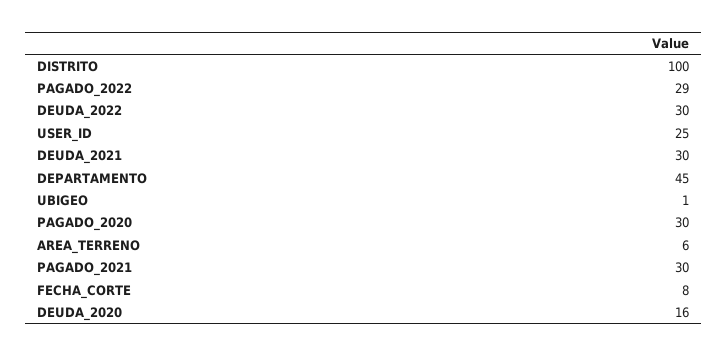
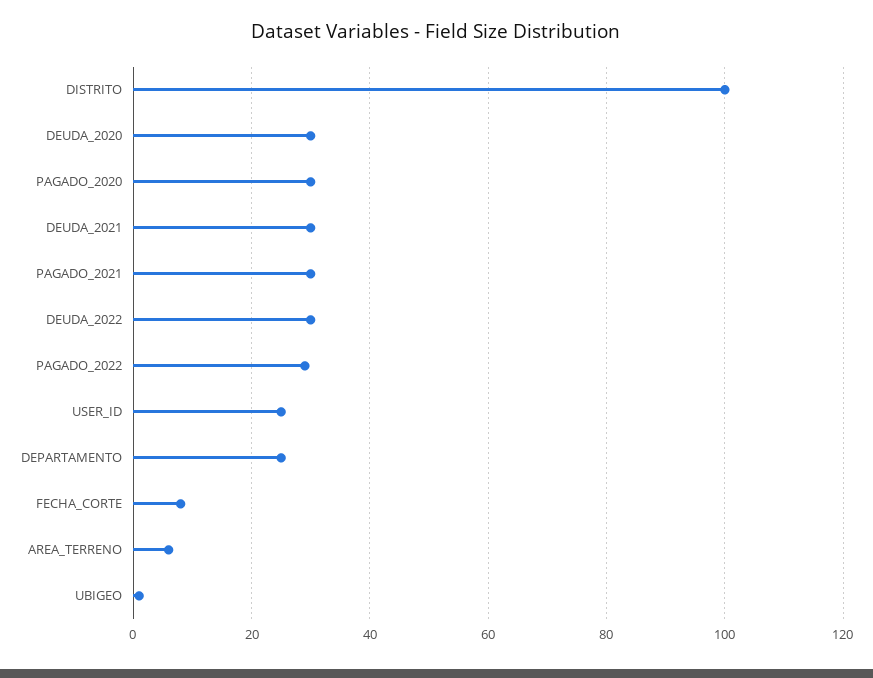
DEPARTAMENTO: 45 -> 25
DEUDA_2020: 16 -> 30

